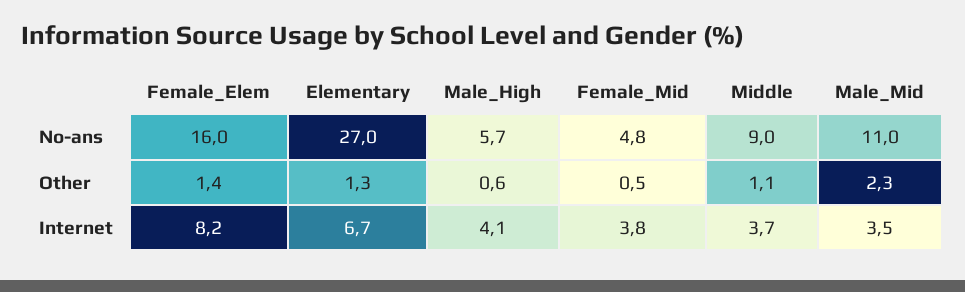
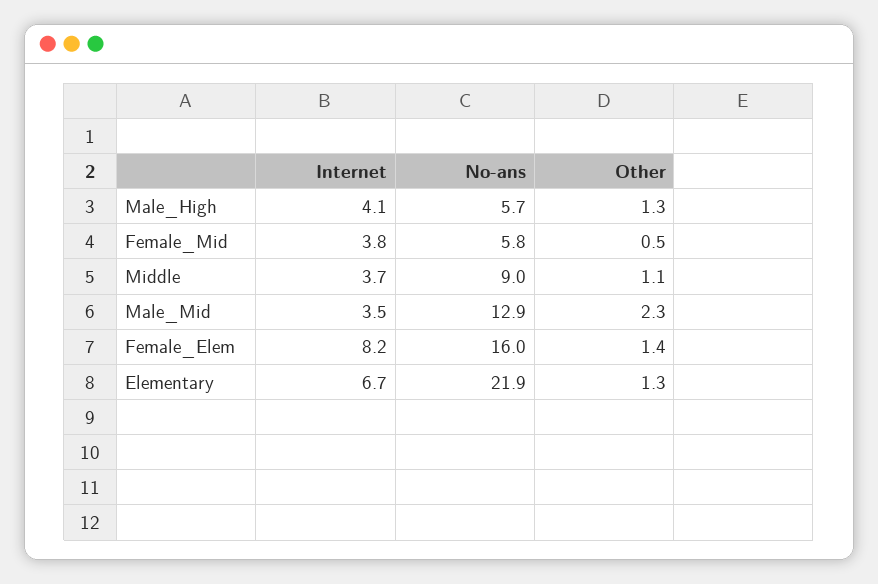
Elementary, No-ans: 27 -> 21.9
Female_Mid, No-ans: 4.8 -> 5.8
Male_Mid, No-ans: 11 -> 12.9
Male_High, Other: 0.6 -> 1.3

